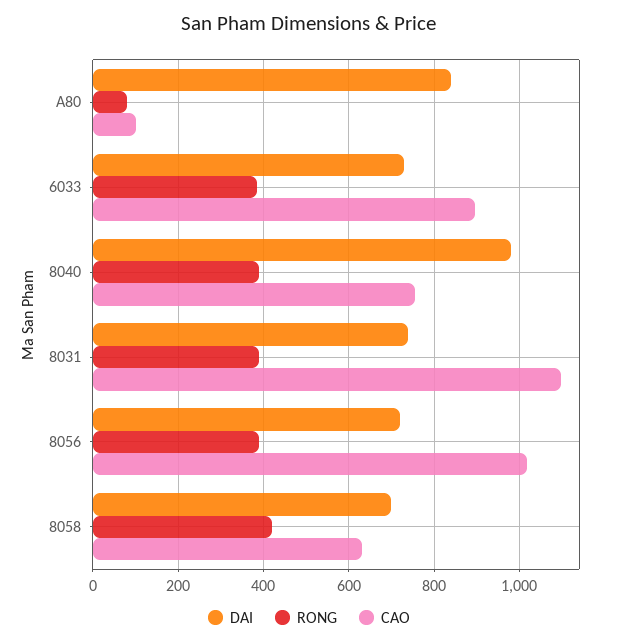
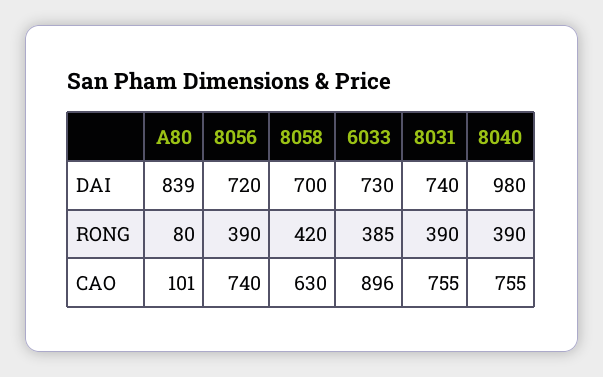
CAO, 8031: 1100 -> 755
CAO, 8056: 1020 -> 740

